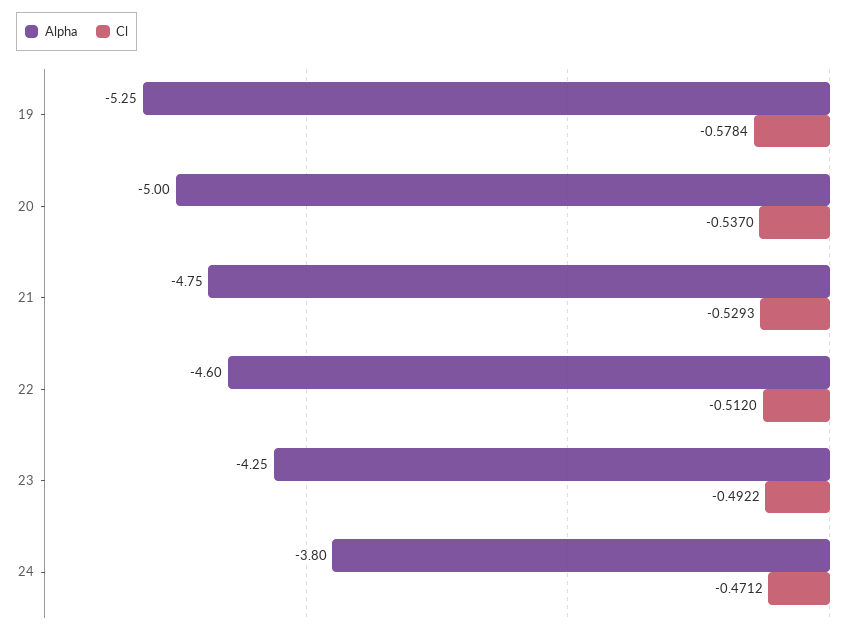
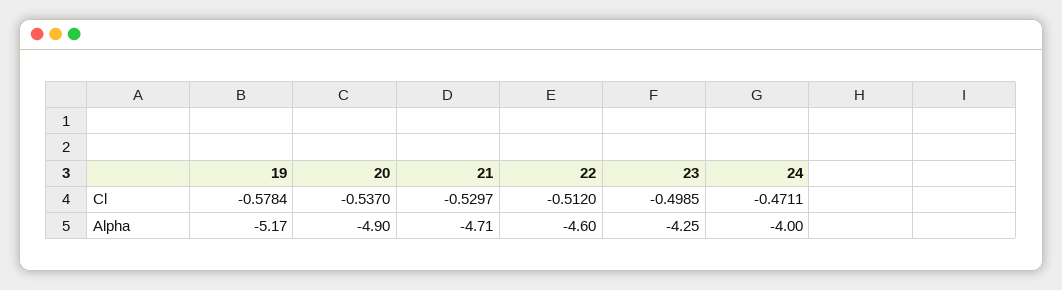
Alpha, 19: -5.25 -> -5.17
Alpha, 20: -5 -> -4.9
Alpha, 21: -4.75 -> -4.71
Cl, 21: -0.5293 -> -0.5297
Cl, 23: -0.4922 -> -0.4985
Alpha, 24: -3.8 -> -4
Cl, 24: -0.4712 -> -0.4711

